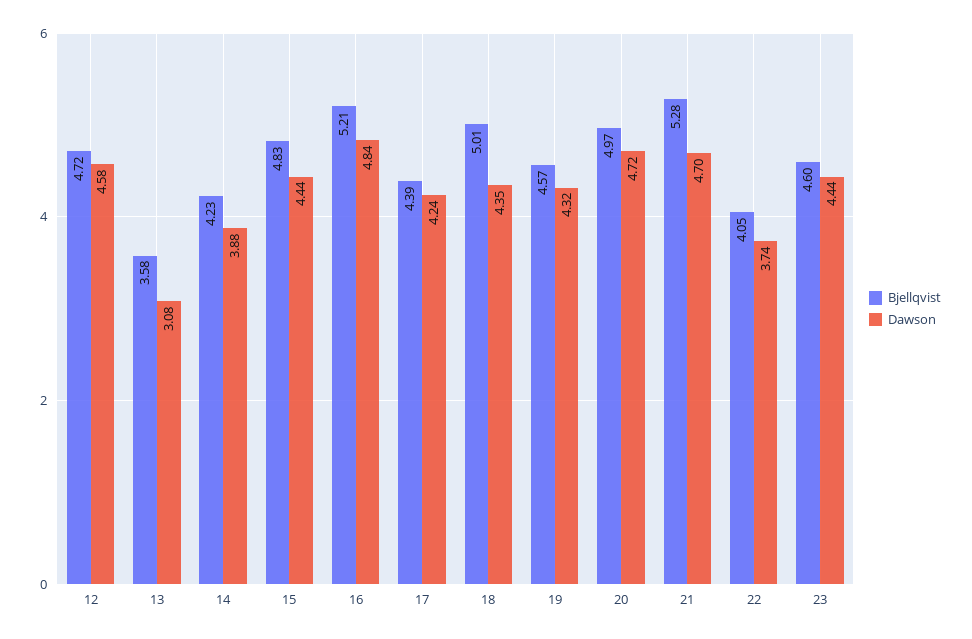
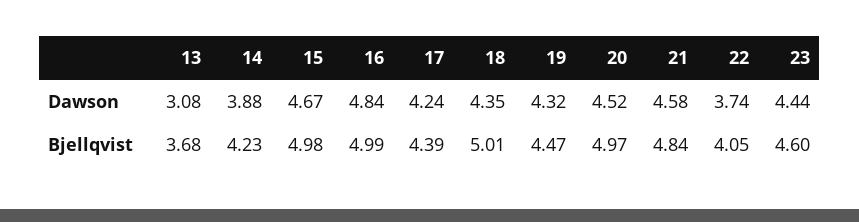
Bjellqvist, 12: 4.72 -> none
Dawson, 12: 4.58 -> none
Bjellqvist, 13: 3.58 -> 3.68
Bjellqvist, 15: 4.83 -> 4.98
Dawson, 15: 4.44 -> 4.67
Bjellqvist, 16: 5.21 -> 4.99
Bjellqvist, 19: 4.57 -> 4.47
Dawson, 20: 4.72 -> 4.52
Bjellqvist, 21: 5.28 -> 4.84
Dawson, 21: 4.7 -> 4.58

